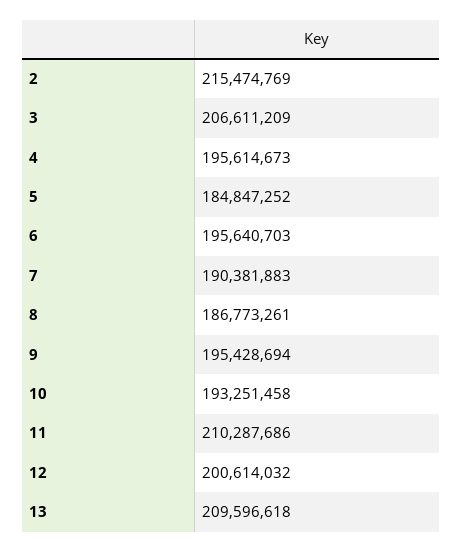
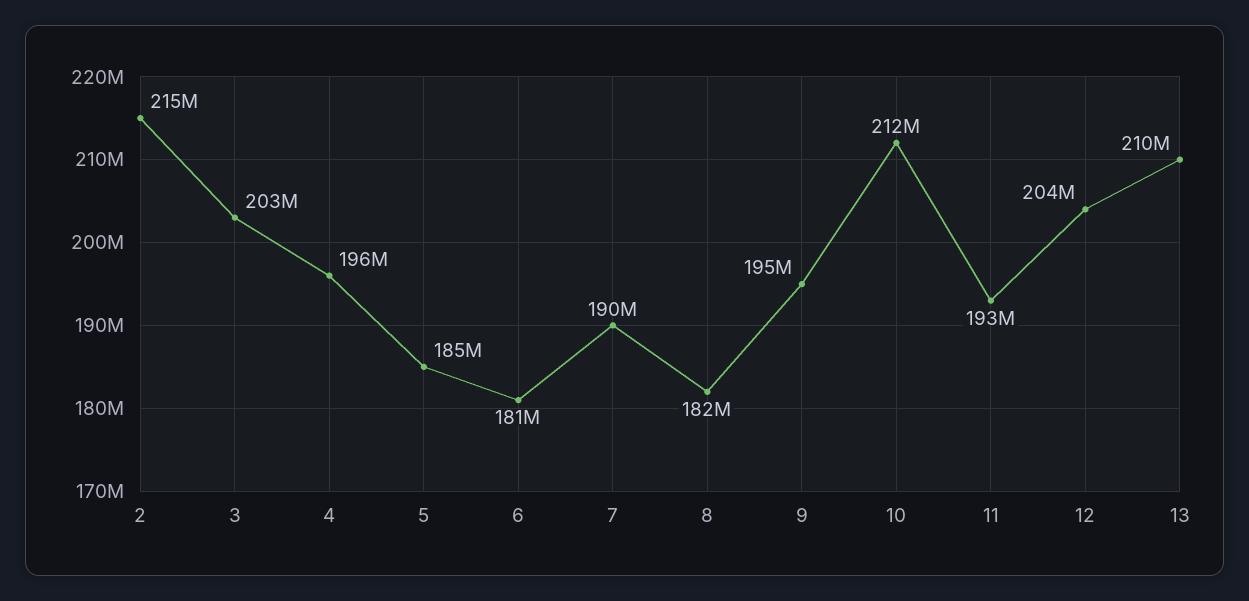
3: 206611209 -> 203000000
6: 195640703 -> 181000000
8: 186773261 -> 182000000
10: 193251458 -> 212000000
11: 210287686 -> 193000000
12: 200614032 -> 204000000

